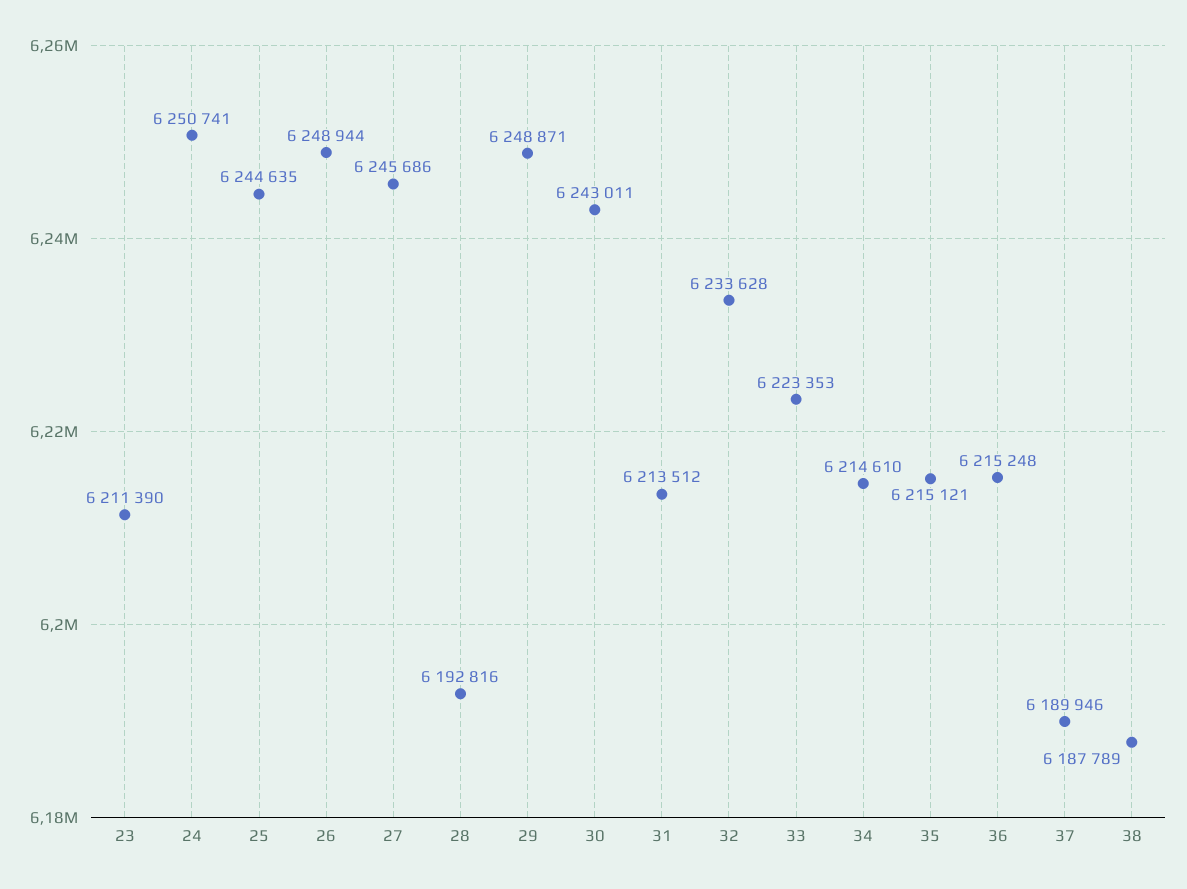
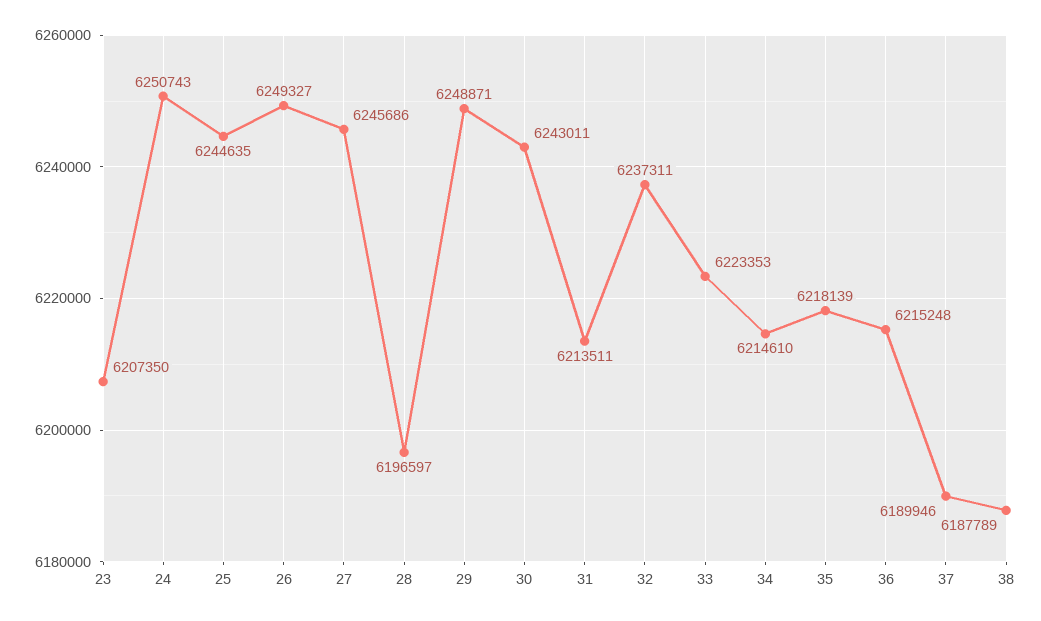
23: 6211390 -> 6207350
24: 6250741 -> 6250743
26: 6248944 -> 6249327
28: 6192816 -> 6196597
31: 6213512 -> 6213511
32: 6233628 -> 6237311
35: 6215121 -> 6218139

